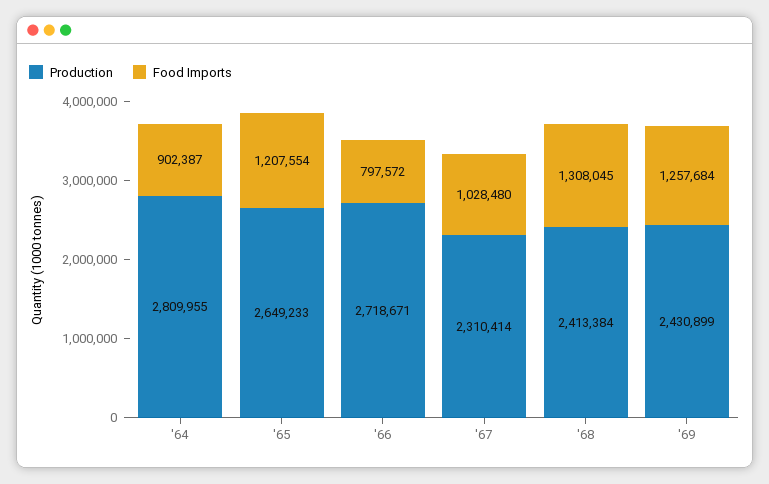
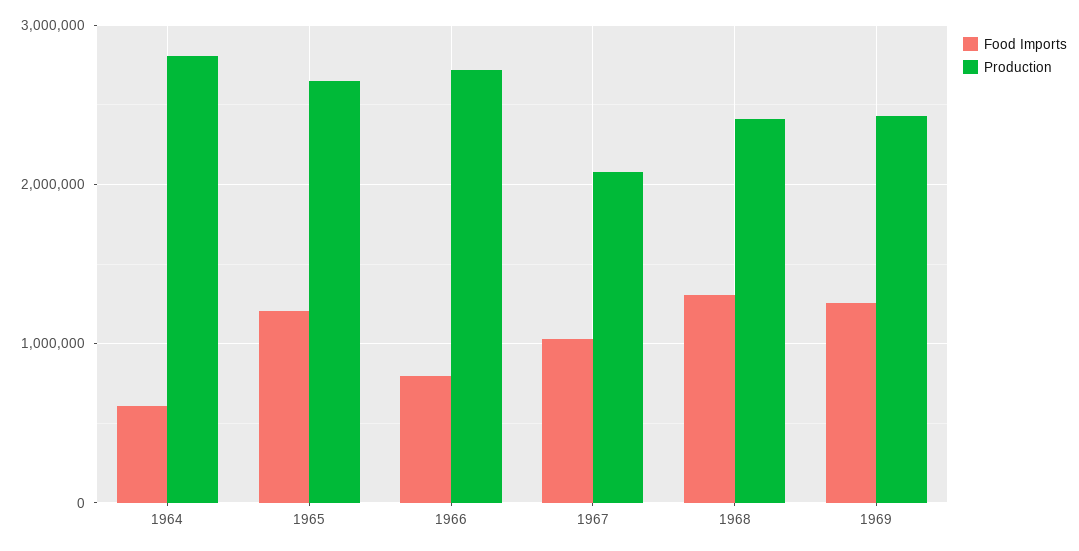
Food Imports, '64: 902387 -> 600000
Production, '67: 2310414 -> 2100000

